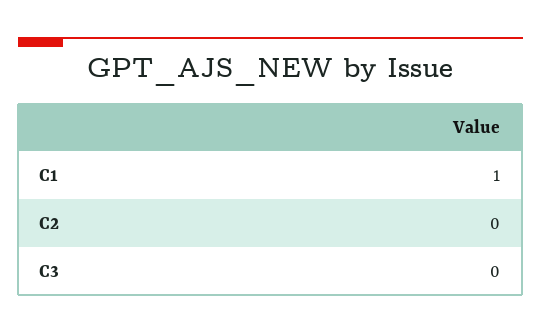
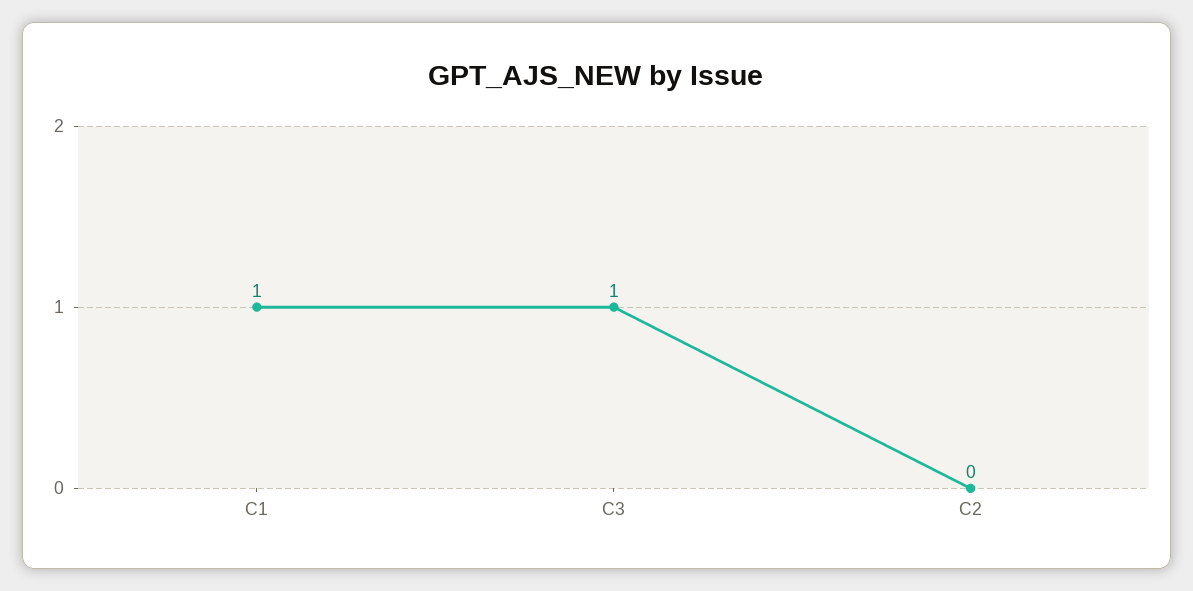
C3: 0 -> 1

